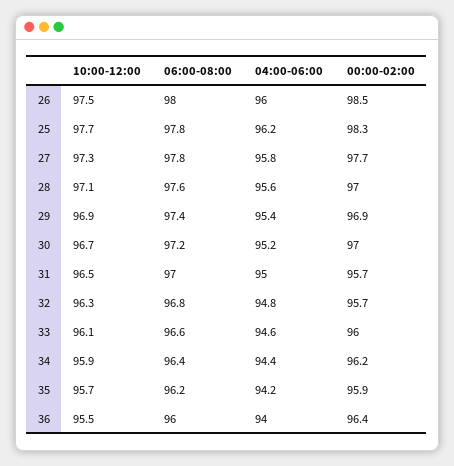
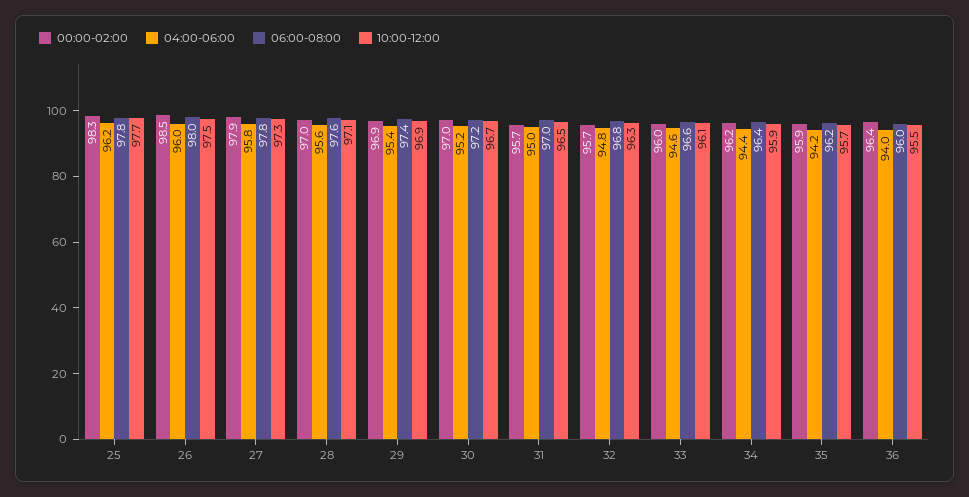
00:00-02:00, 27: 97.7 -> 97.9

